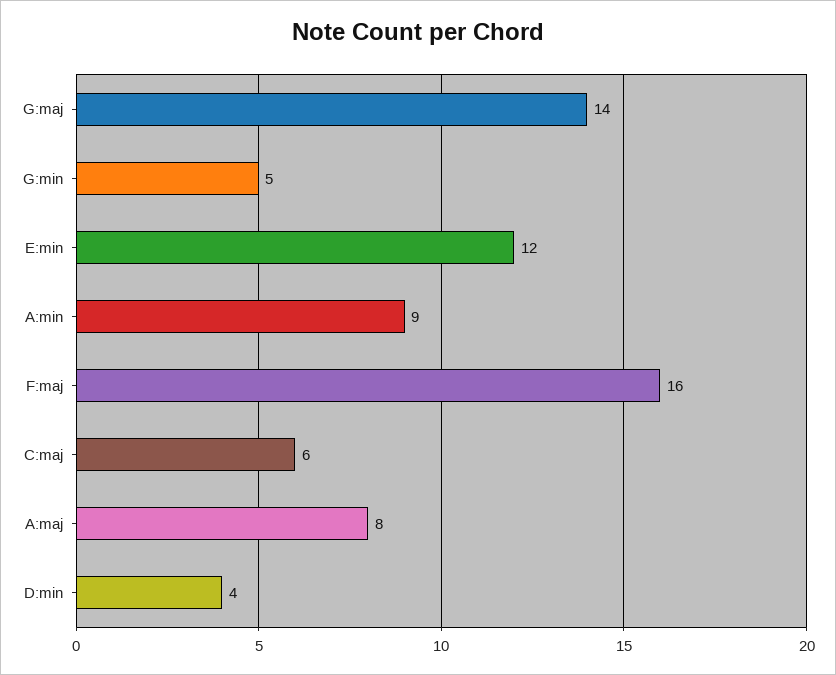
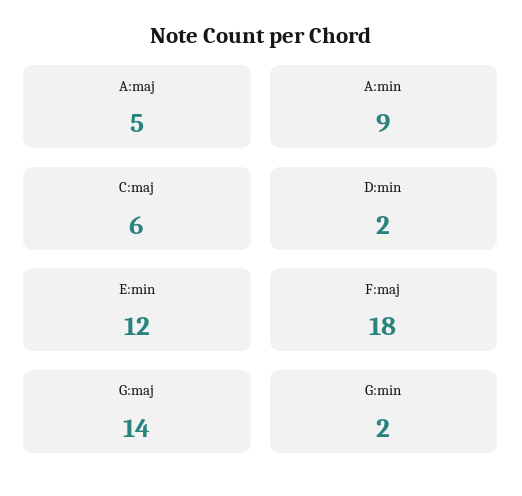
G:min: 5 -> 2
F:maj: 16 -> 18
A:maj: 8 -> 5
D:min: 4 -> 2

